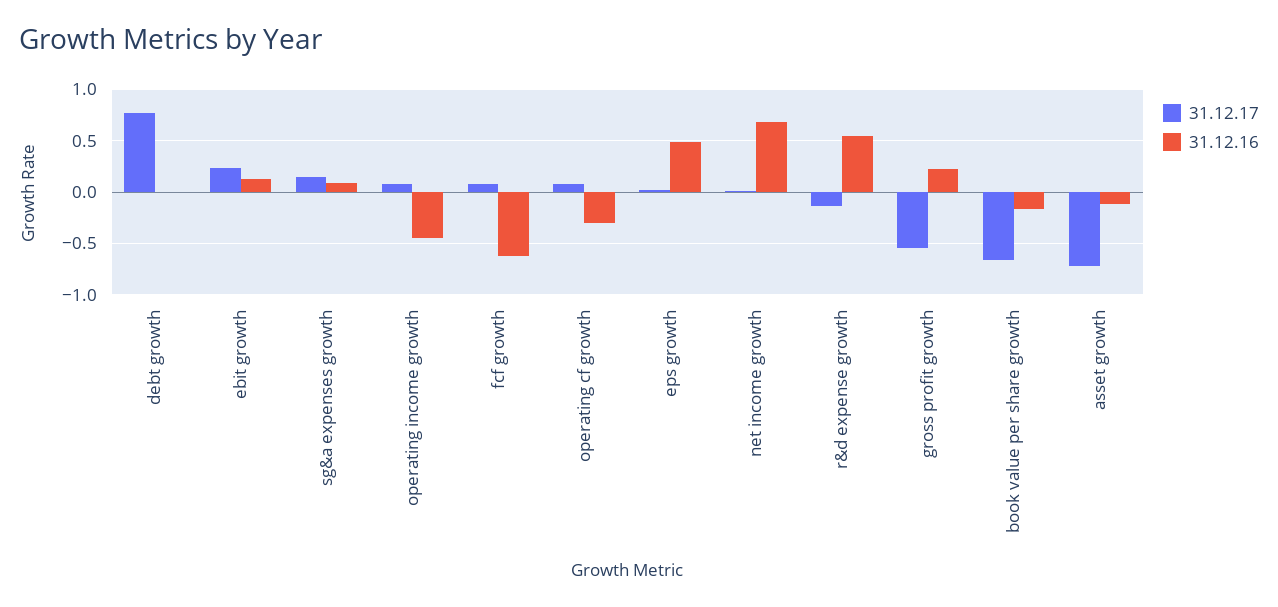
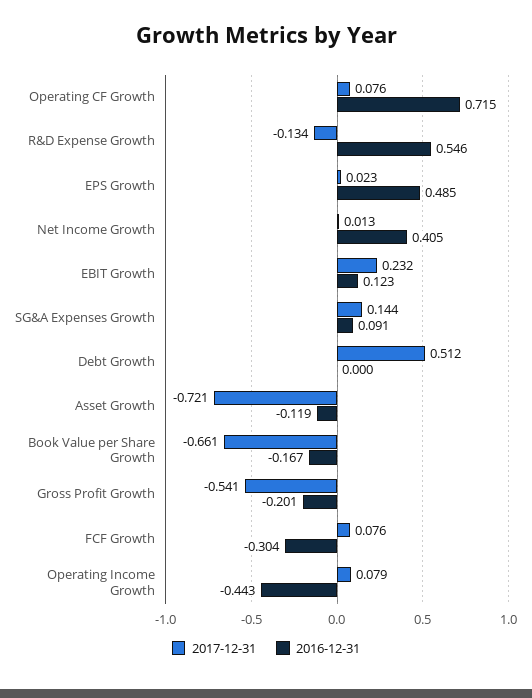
31.12.17, debt growth: 0.8 -> 0.512
31.12.16, fcf growth: -0.6 -> -0.304
31.12.16, operating cf growth: -0.3 -> 0.715
31.12.16, net income growth: 0.7 -> 0.405
31.12.16, gross profit growth: 0.2 -> -0.201

